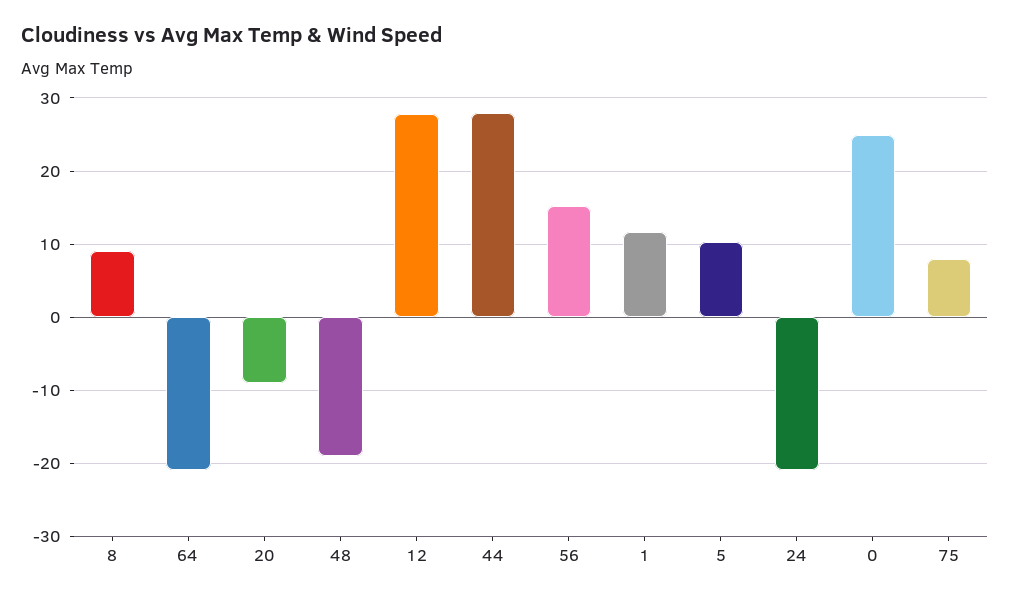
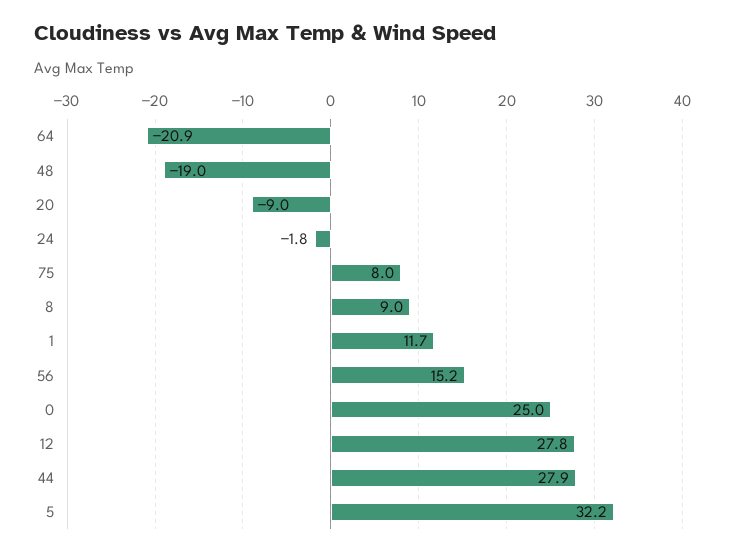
5: 10 -> 32.2
24: -21 -> -1.8

